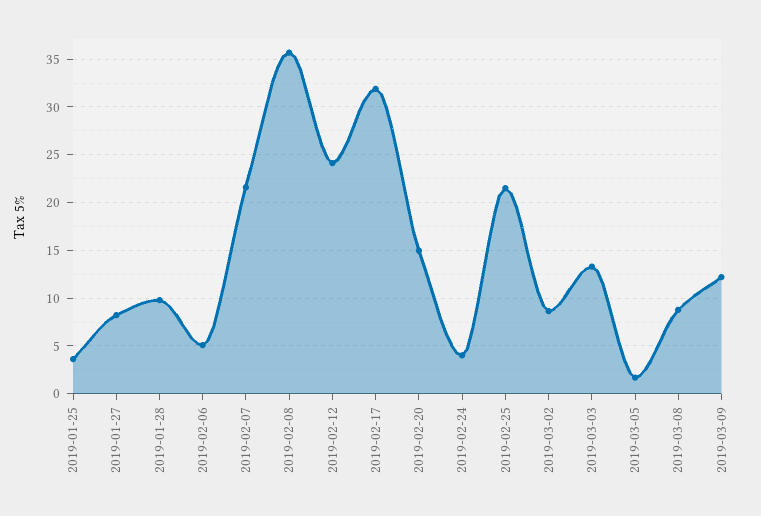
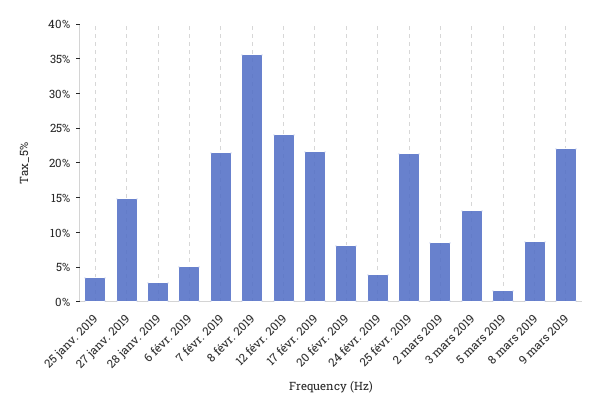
2019-01-27: 8 -> 15
2019-01-28: 10 -> 2.5
2019-02-17: 32 -> 22.5
2019-02-20: 15 -> 7.5
2019-03-09: 12 -> 22.5

